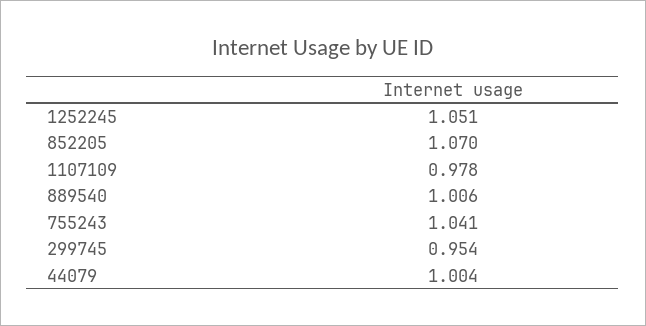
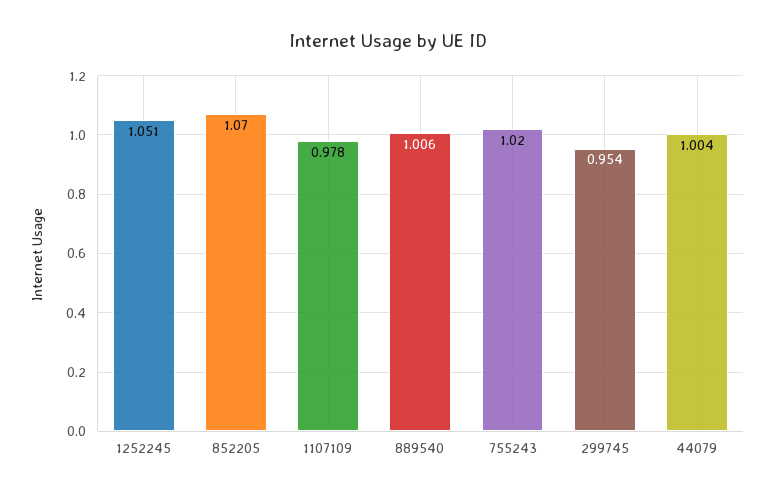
755243: 1.041 -> 1.02

